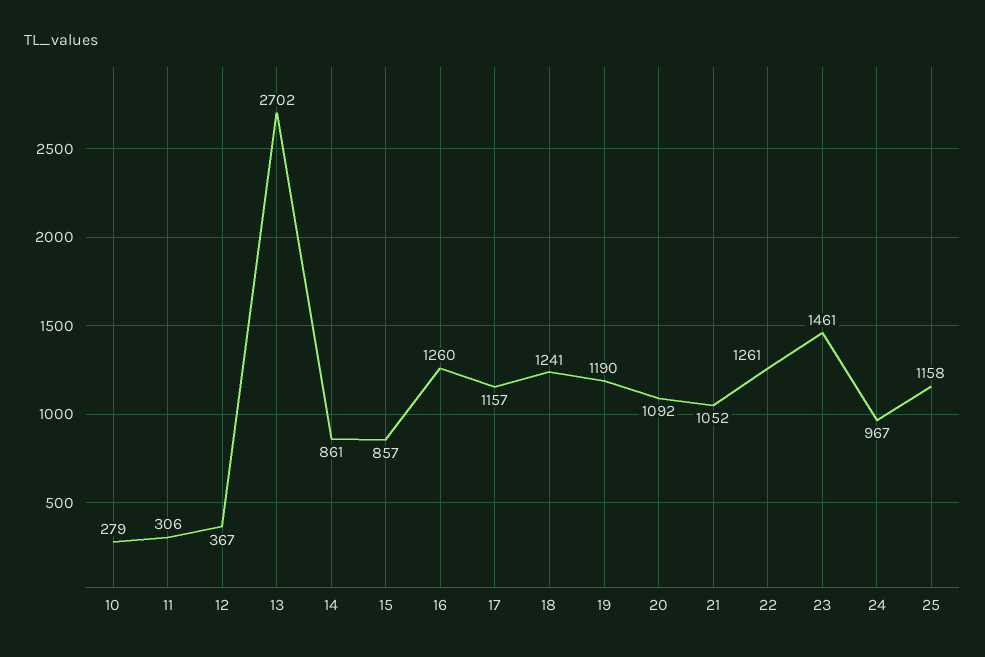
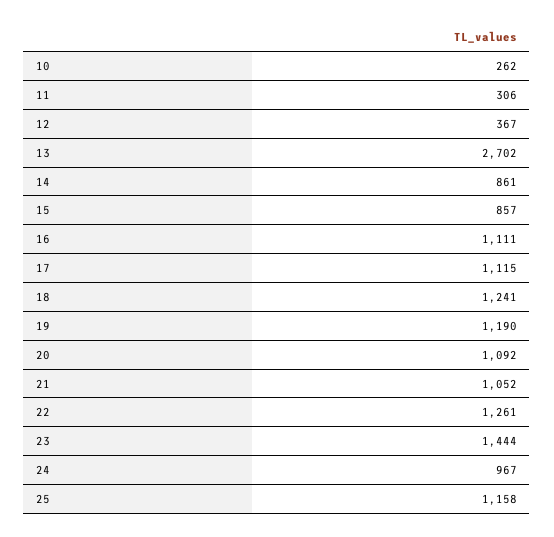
10: 279 -> 262
16: 1260 -> 1111
17: 1157 -> 1115
23: 1461 -> 1444

